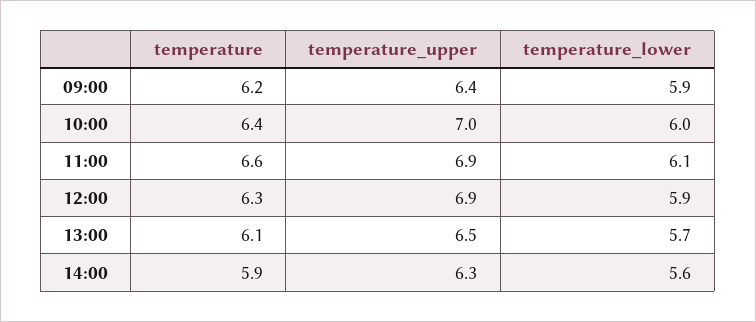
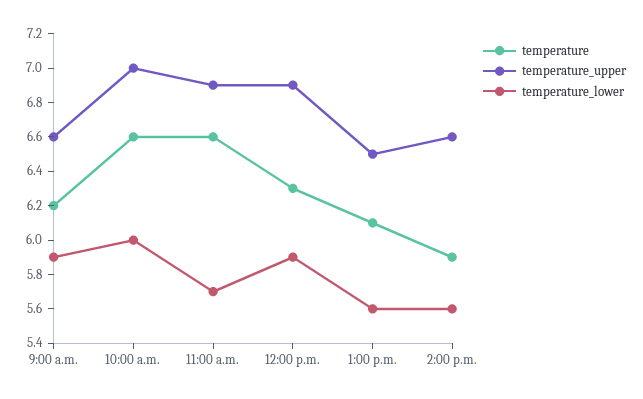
temperature_upper, 09:00: 6.4 -> 6.6
temperature, 10:00: 6.4 -> 6.6
temperature_lower, 11:00: 6.1 -> 5.7
temperature_lower, 13:00: 5.7 -> 5.6
temperature_upper, 14:00: 6.3 -> 6.6

